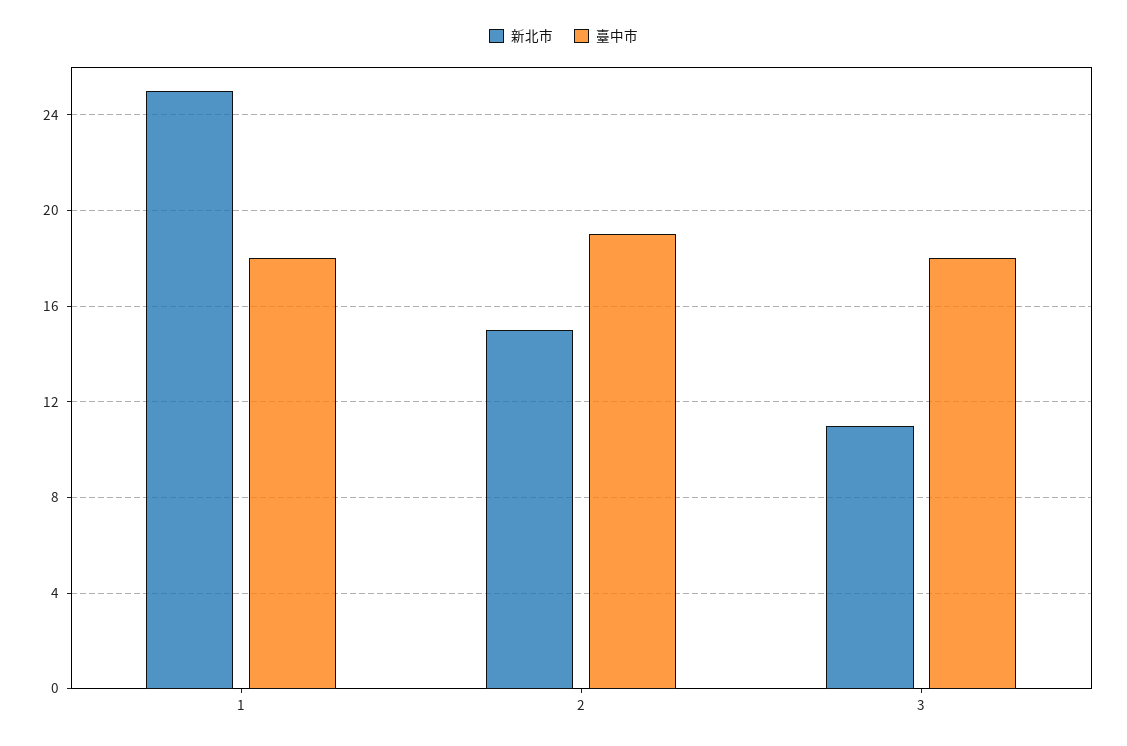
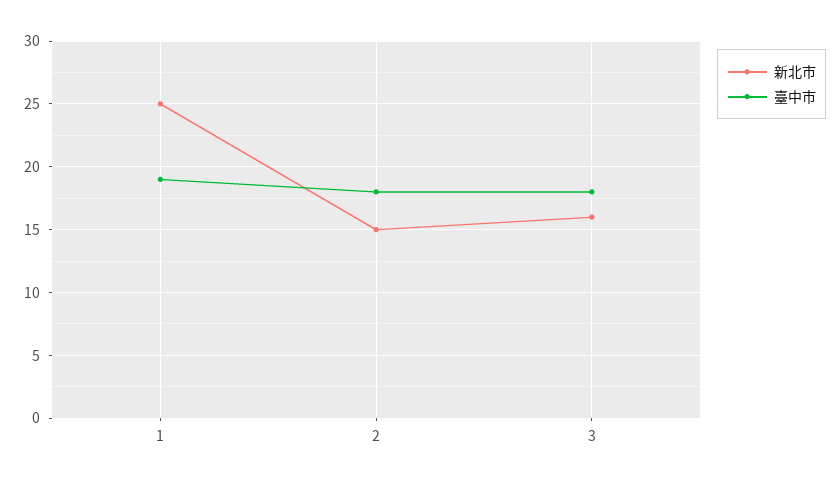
臺中市, 1: 18 -> 19
臺中市, 2: 19 -> 18
新北市, 3: 11 -> 16

